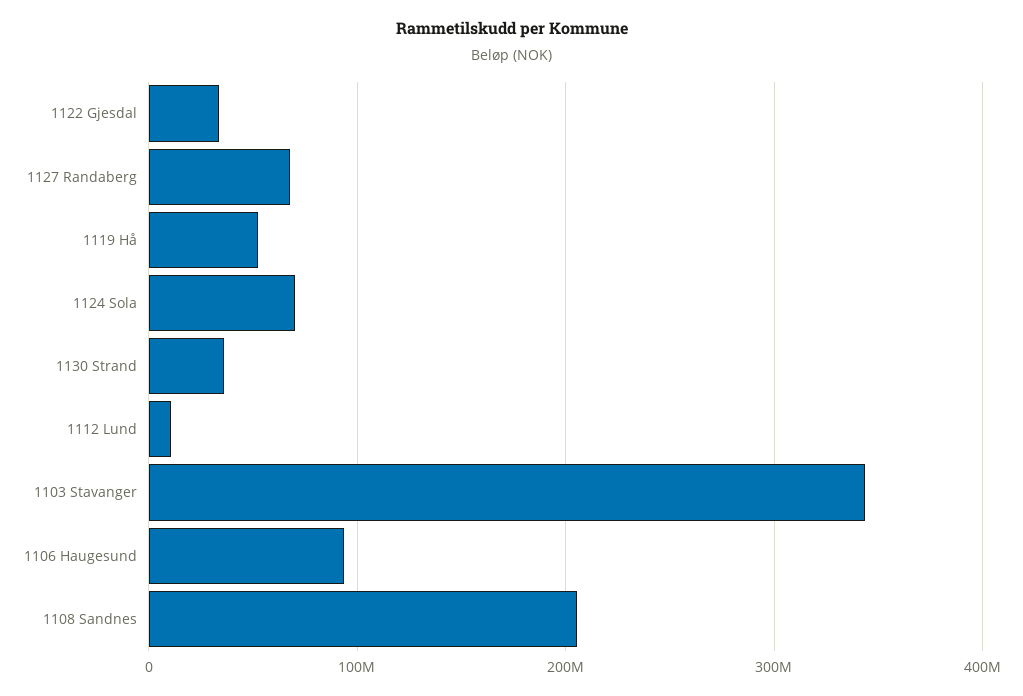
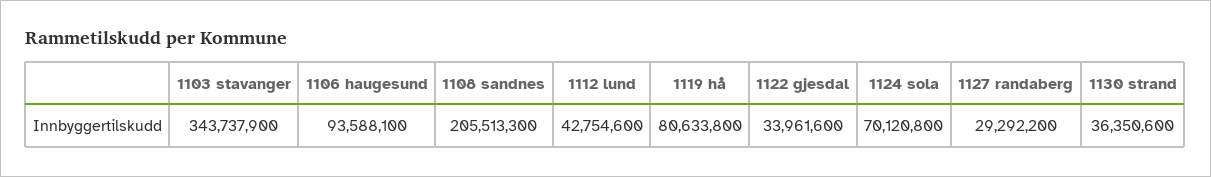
1127 Randaberg: 70000000 -> 29292200
1119 Hå: 50000000 -> 80633800
1112 Lund: 10000000 -> 42754600

